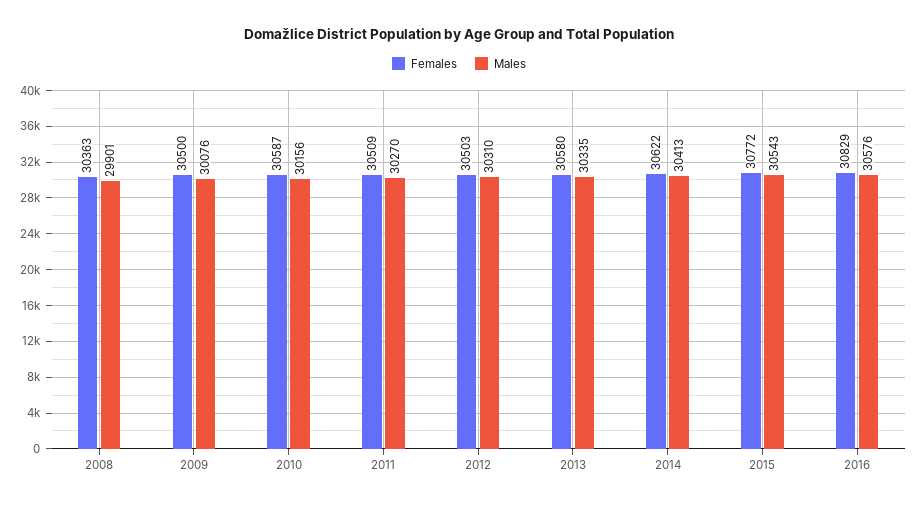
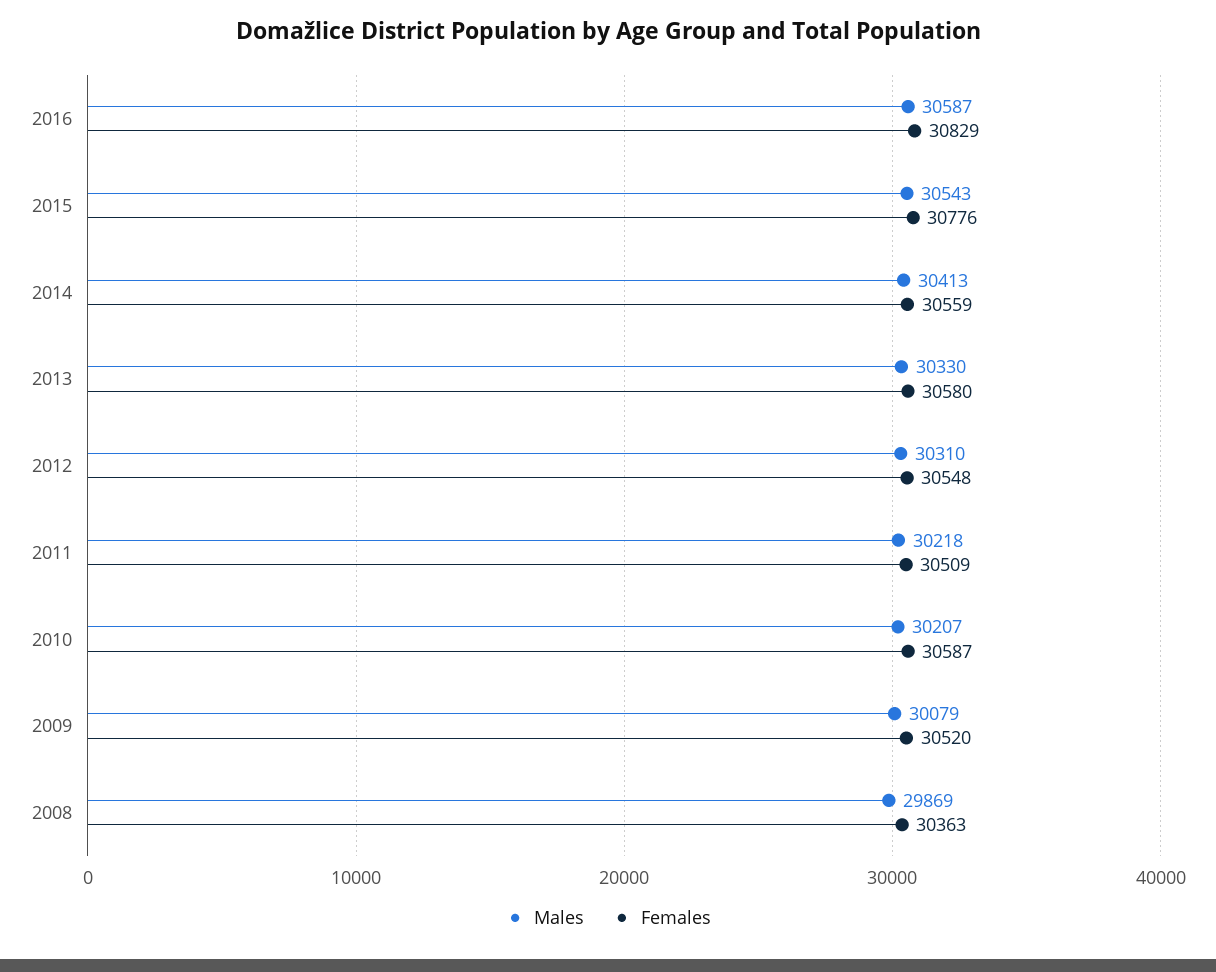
Males, 2008: 29901 -> 29869
Females, 2009: 30500 -> 30520
Males, 2009: 30076 -> 30079
Males, 2010: 30156 -> 30207
Males, 2011: 30270 -> 30218
Females, 2012: 30503 -> 30548
Males, 2013: 30335 -> 30330
Females, 2014: 30622 -> 30559
Females, 2015: 30772 -> 30776
Males, 2016: 30576 -> 30587

